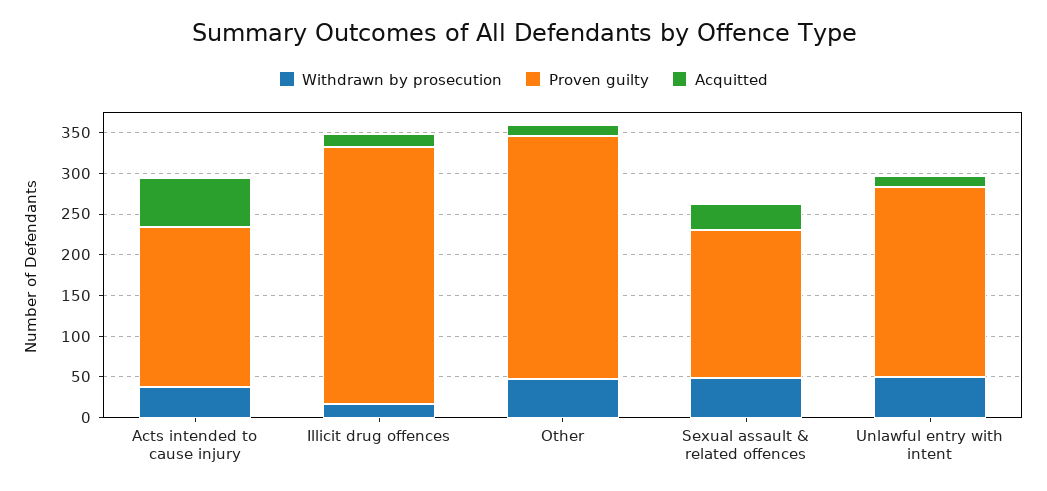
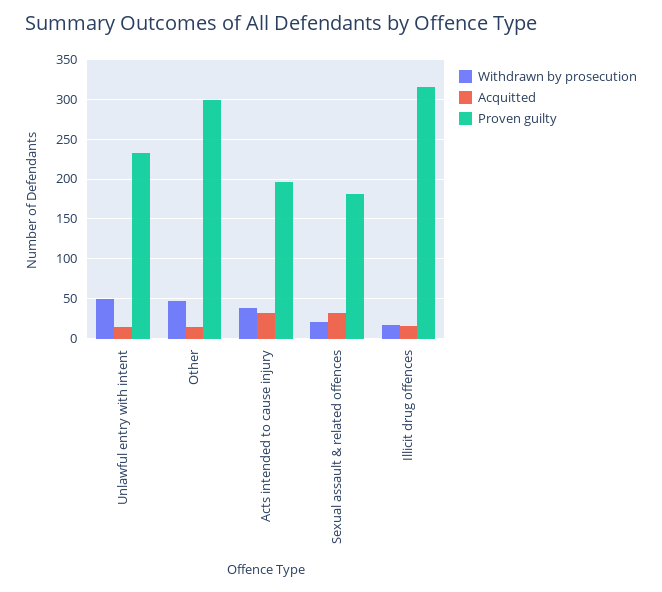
Acquitted, Acts intended to cause injury: 60 -> 30
Withdrawn by prosecution, Sexual assault & related offences: 50 -> 20

